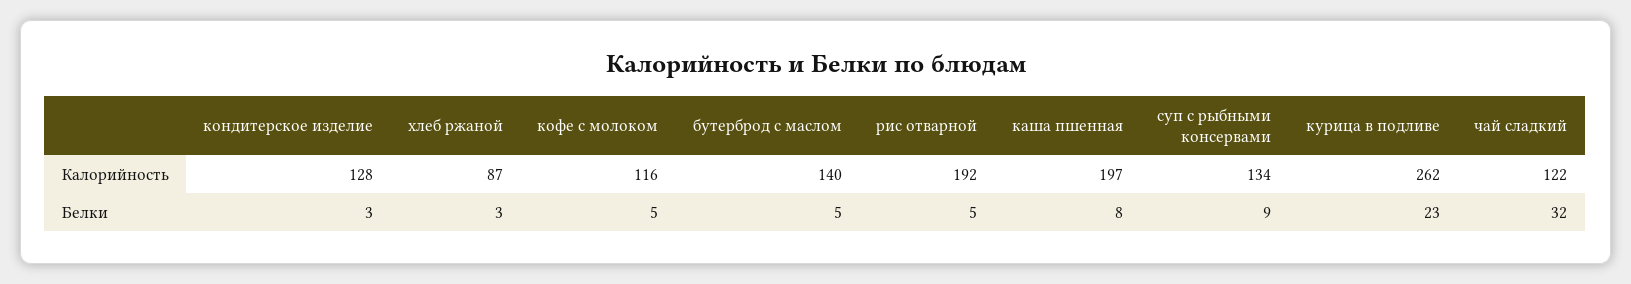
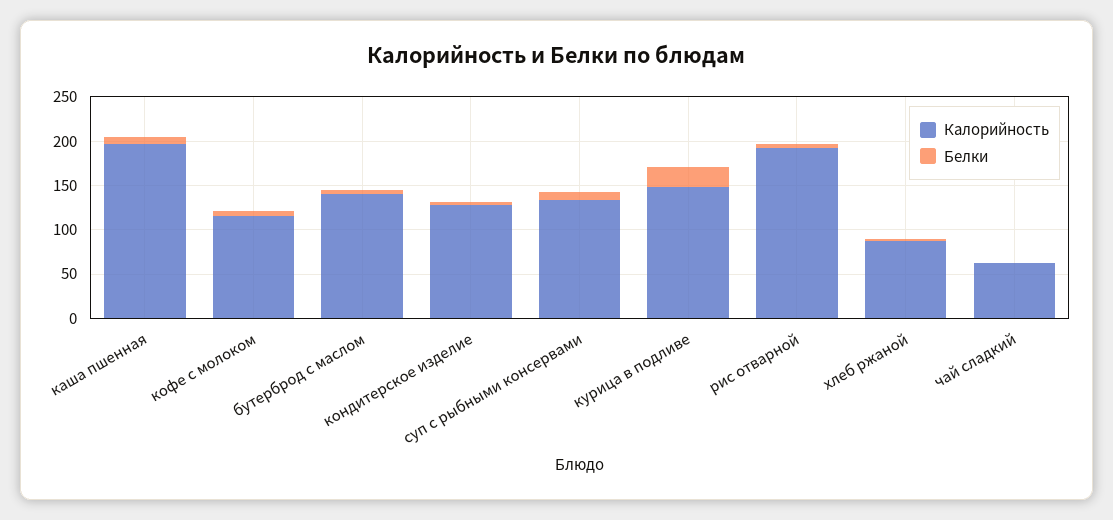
Калорийность, курица в подливе: 262 -> 150
Калорийность, чай сладкий: 122 -> 60
Белки, чай сладкий: 32 -> 0

